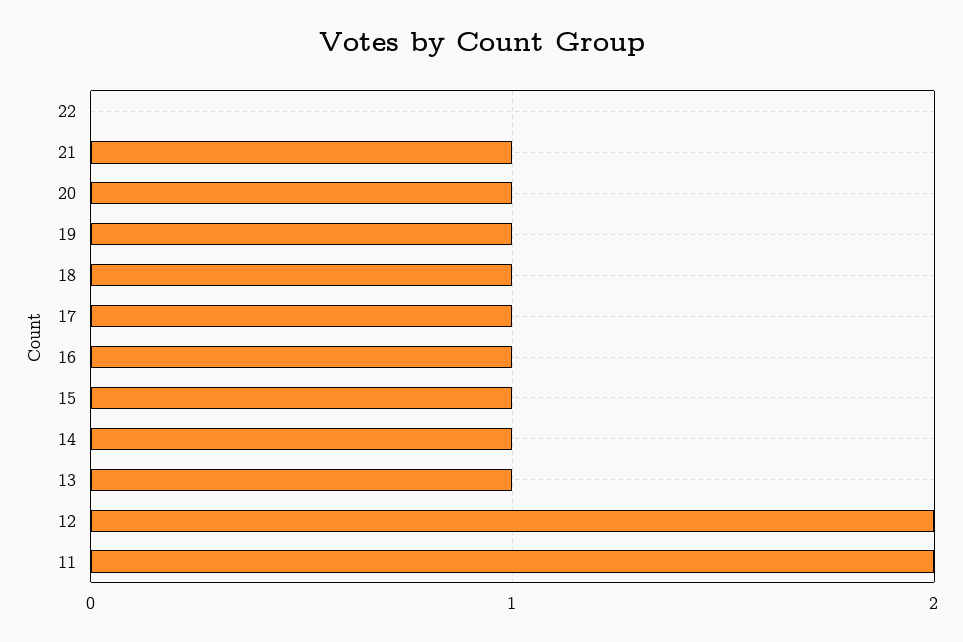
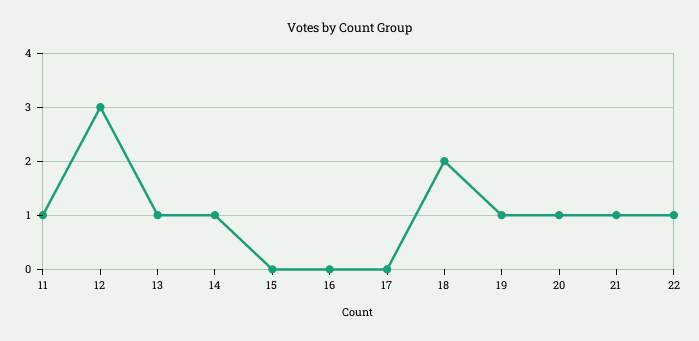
22: 0 -> 1
18: 1 -> 2
17: 1 -> 0
16: 1 -> 0
15: 1 -> 0
12: 2 -> 3
11: 2 -> 1

